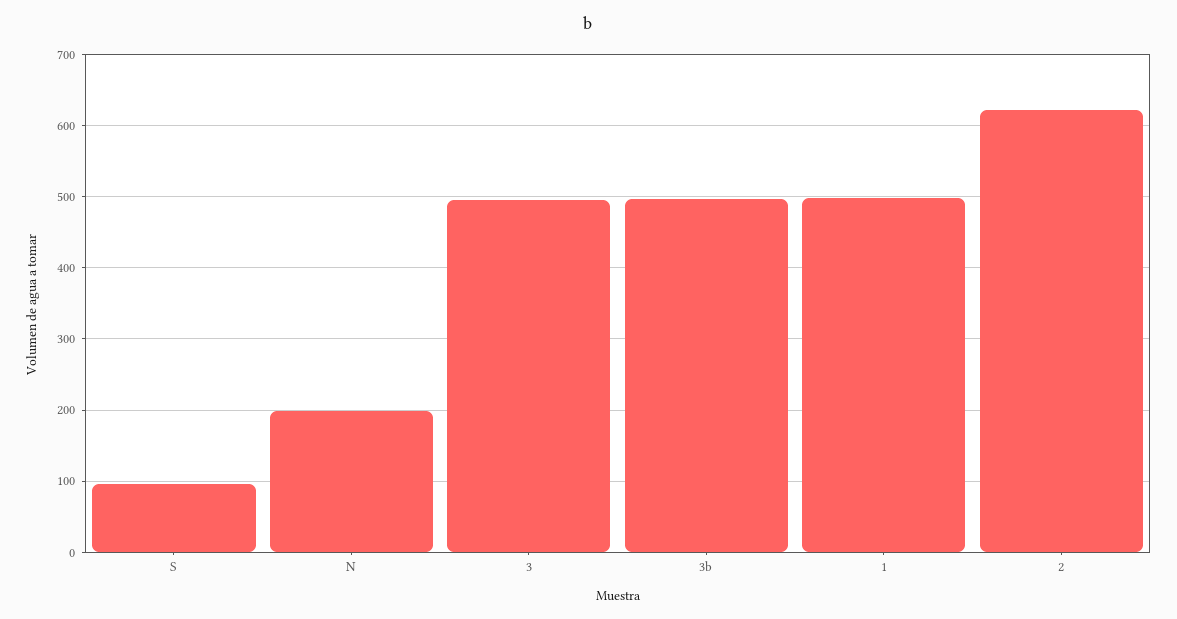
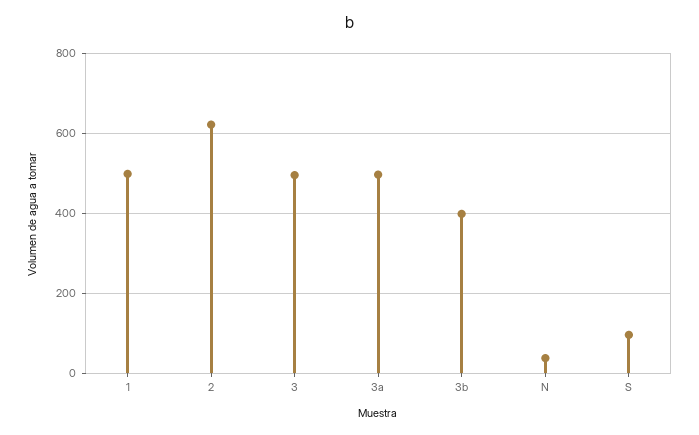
N: 200 -> 40
3b: 500 -> 400
3a: none -> 500

